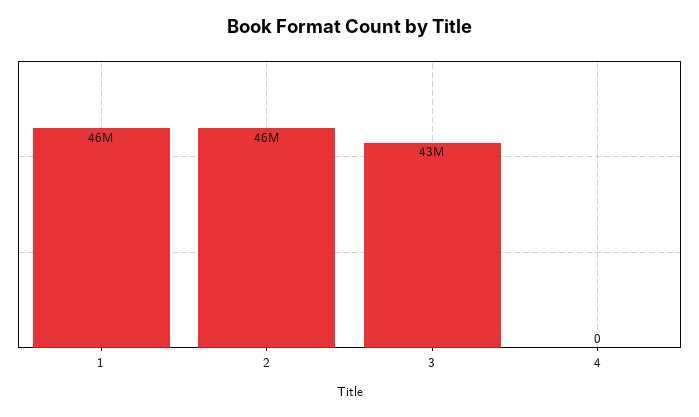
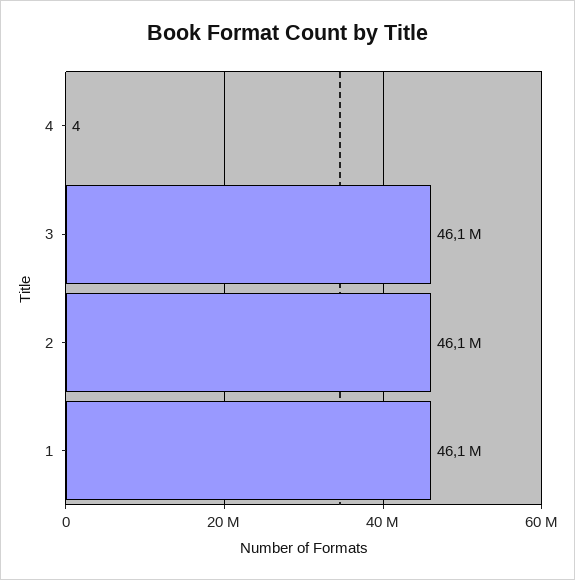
3: 43000000 -> 46100000
4: 0 -> 4

